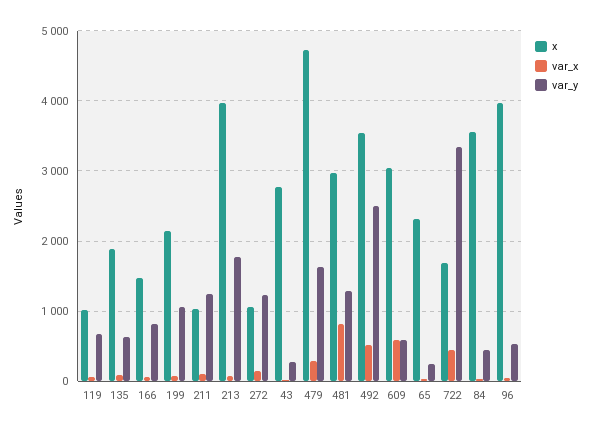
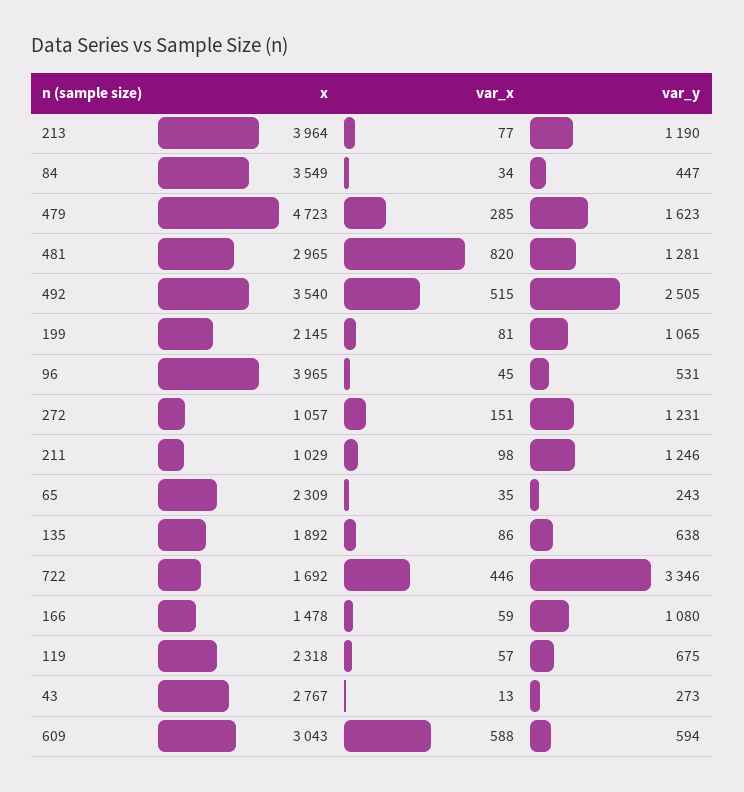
x, 119: 1000 -> 2318
var_y, 166: 800 -> 1080
var_y, 213: 1800 -> 1190

